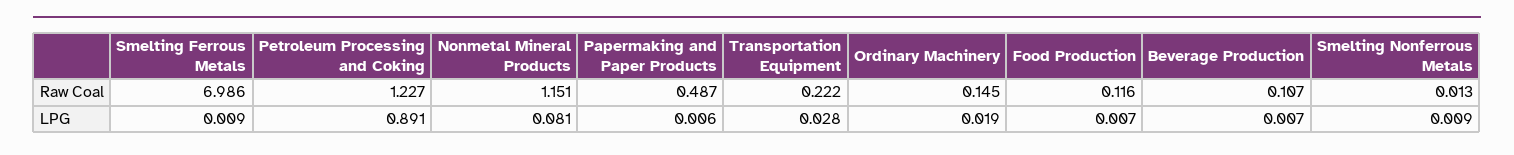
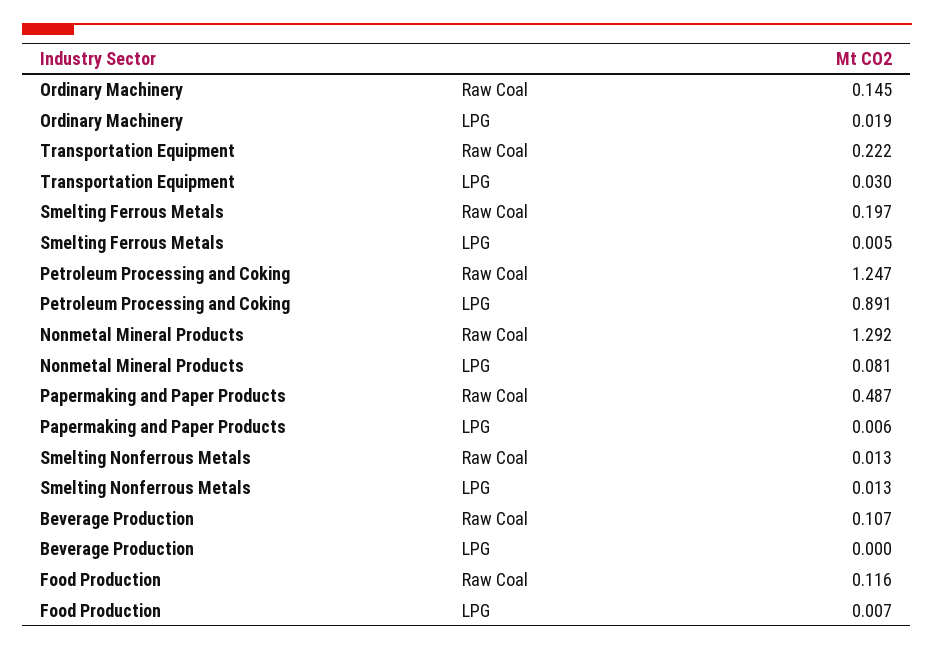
Smelting Ferrous Metals, Raw Coal: 6.986 -> 0.197
Petroleum Processing and Coking, Raw Coal: 1.227 -> 1.247
Nonmetal Mineral Products, Raw Coal: 1.151 -> 1.292
Smelting Ferrous Metals, LPG: 0.009 -> 0.005
Transportation Equipment, LPG: 0.028 -> 0.03
Beverage Production, LPG: 0.007 -> 0
Smelting Nonferrous Metals, LPG: 0.009 -> 0.013

